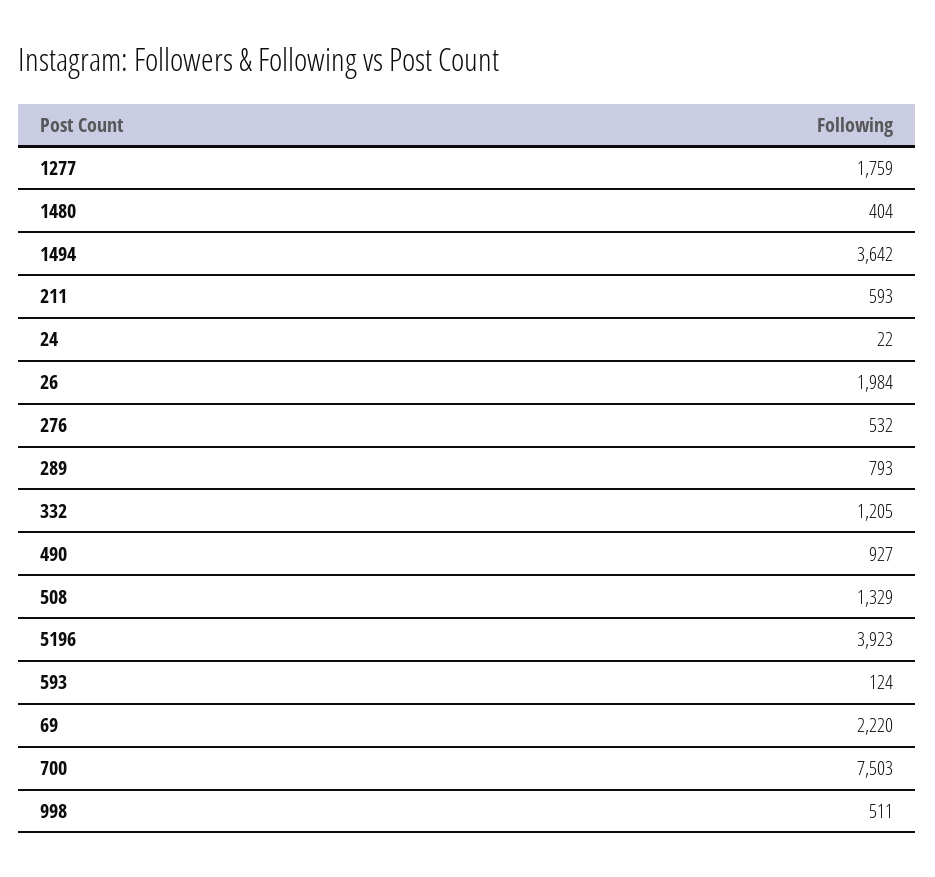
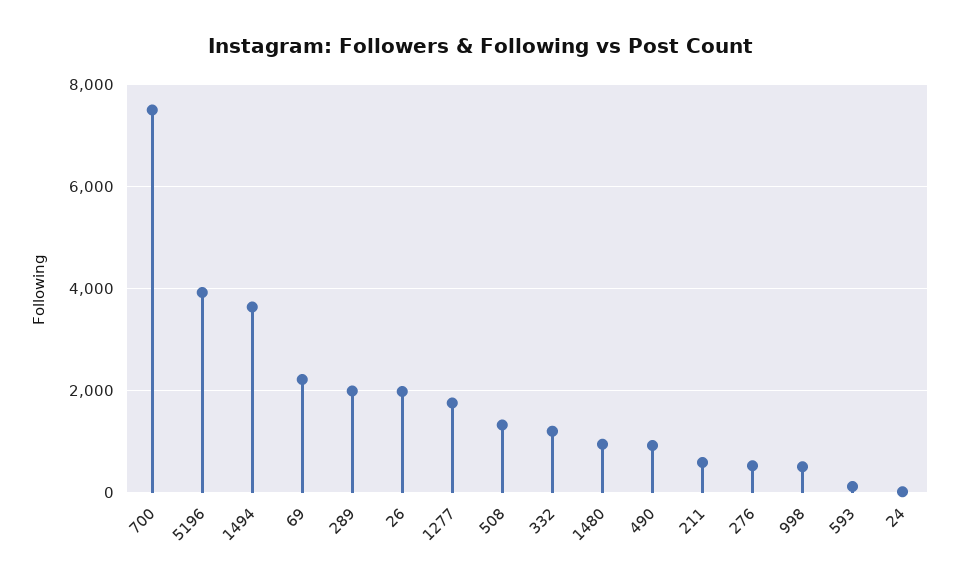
1480: 404 -> 1000
289: 793 -> 2000

